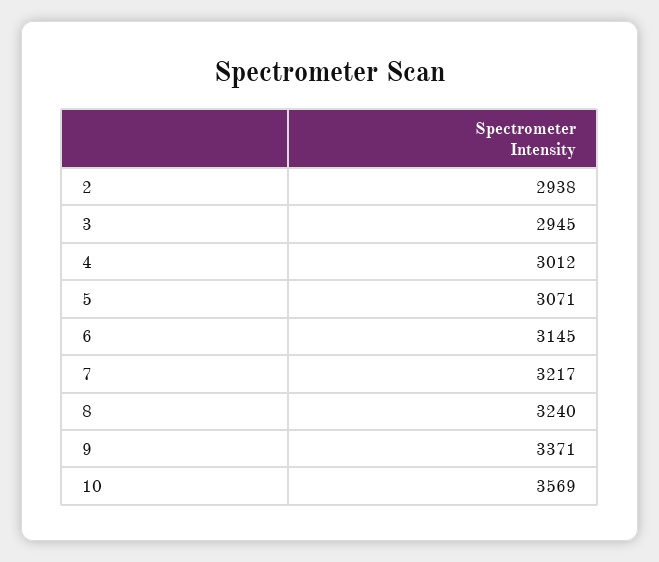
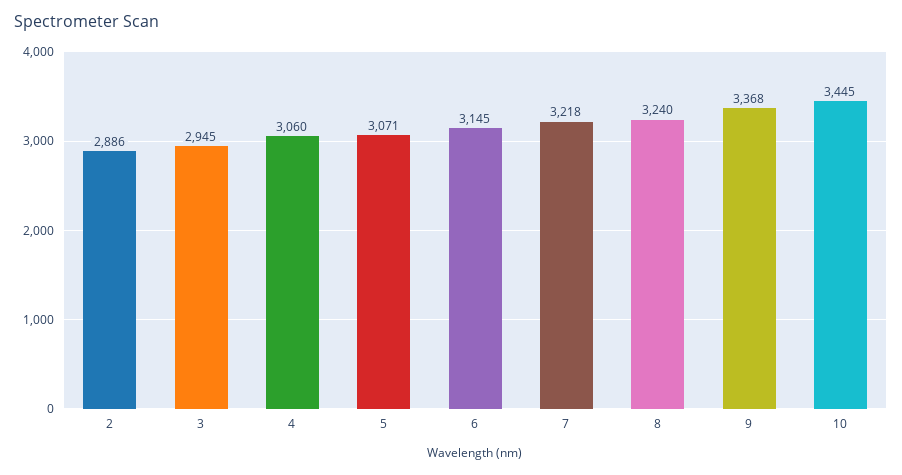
2: 2938 -> 2886
4: 3012 -> 3060
7: 3217 -> 3218
9: 3371 -> 3368
10: 3569 -> 3445

